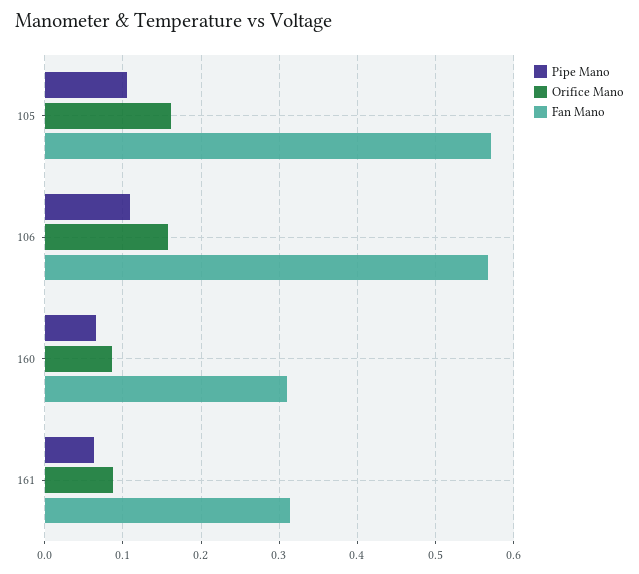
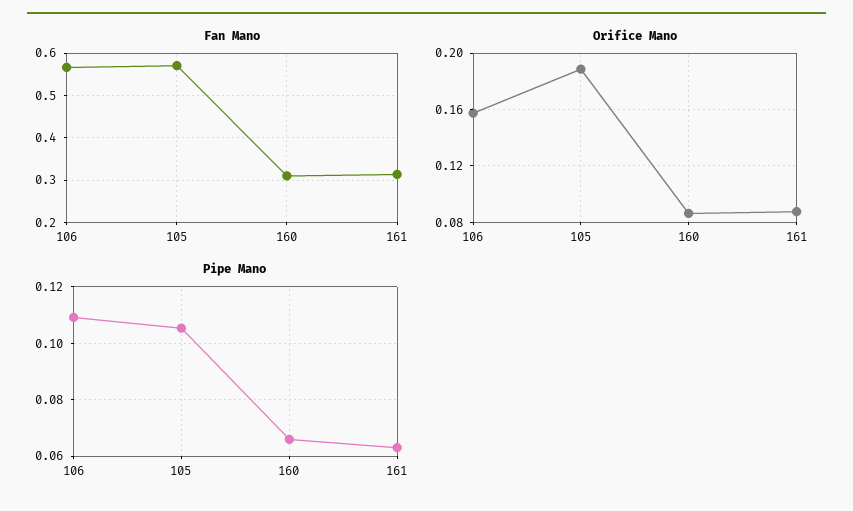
Orifice Mano, 105: 0.16 -> 0.19

